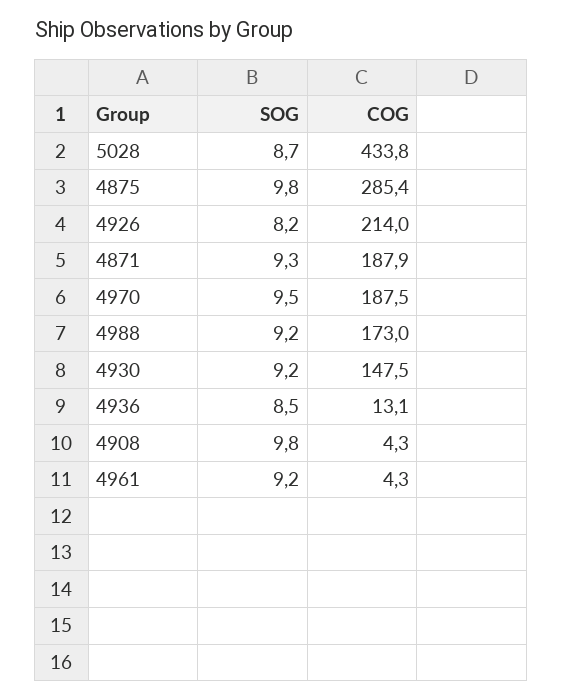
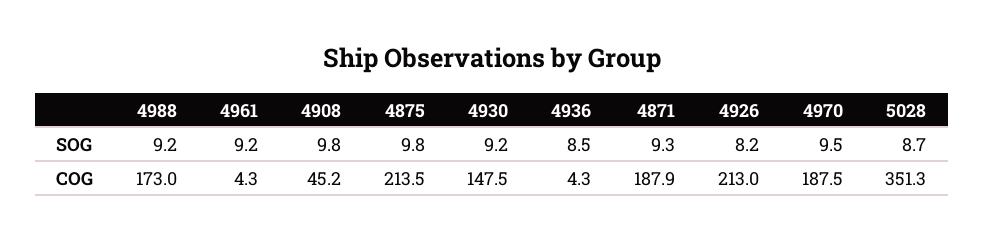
COG, 5028: 433.8 -> 351.3
COG, 4875: 285.4 -> 213.5
COG, 4926: 214 -> 213
COG, 4936: 13.1 -> 4.3
COG, 4908: 4.3 -> 45.2

